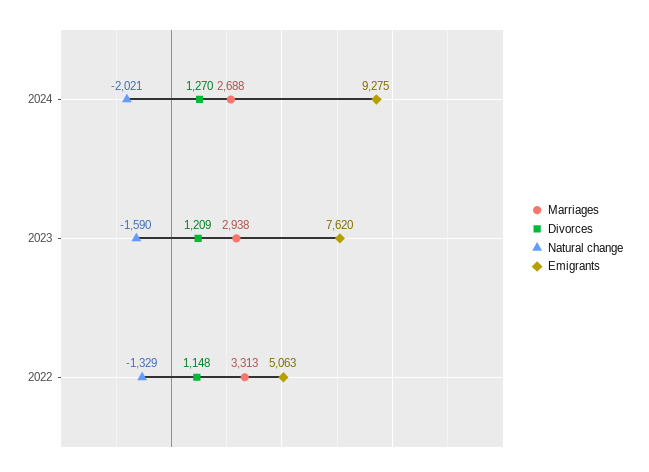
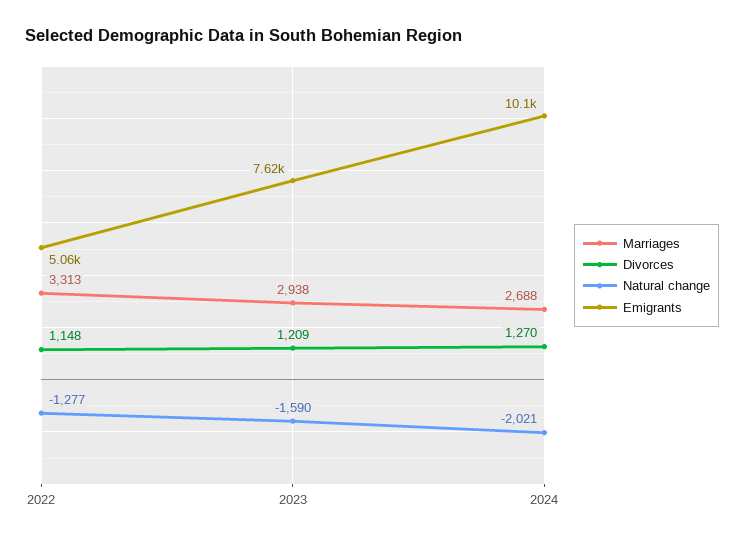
Emigrants, 2024: 9275 -> 10100
Natural change, 2022: -1329 -> -1277

